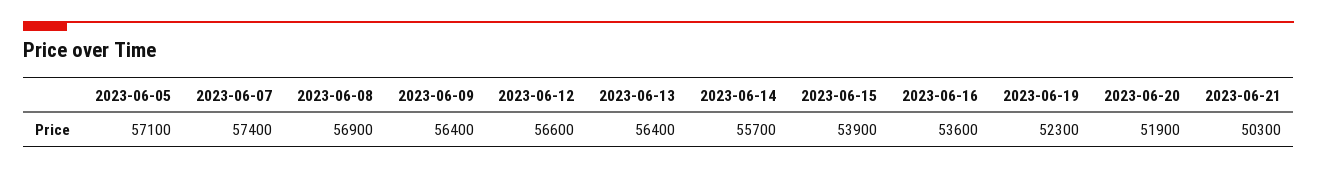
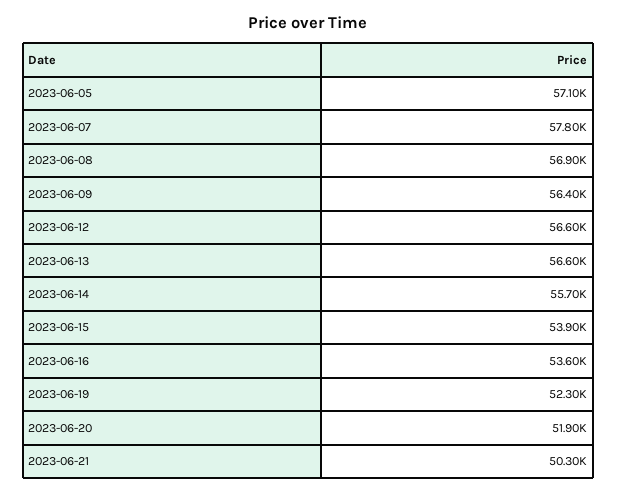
2023-06-07: 57400 -> 57800
2023-06-13: 56400 -> 56600

